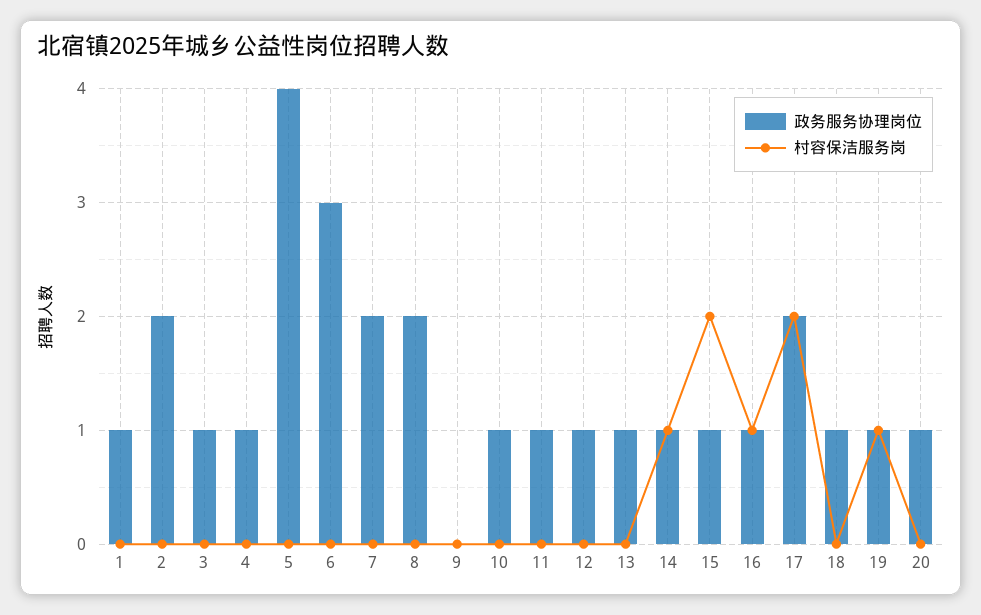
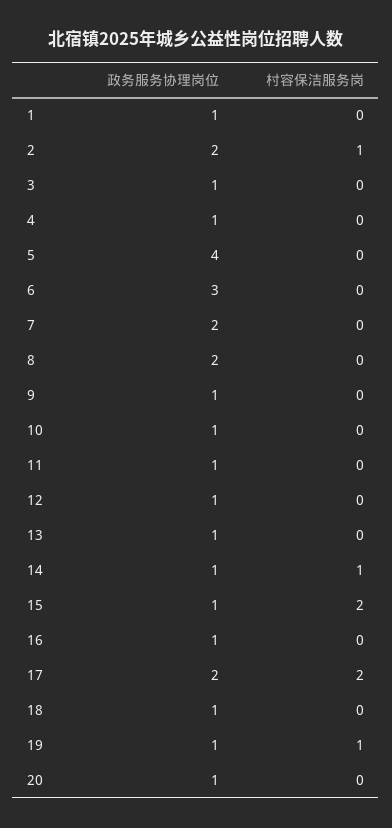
村容保洁服务岗, 2: 0 -> 1
政务服务协理岗位, 9: 0 -> 1
村容保洁服务岗, 16: 1 -> 0

